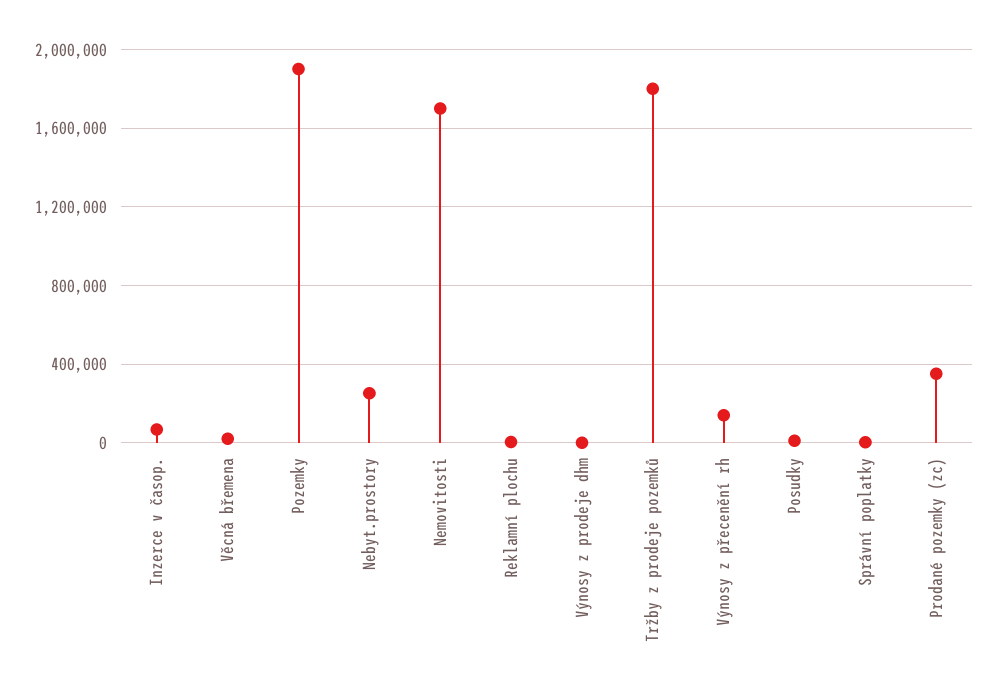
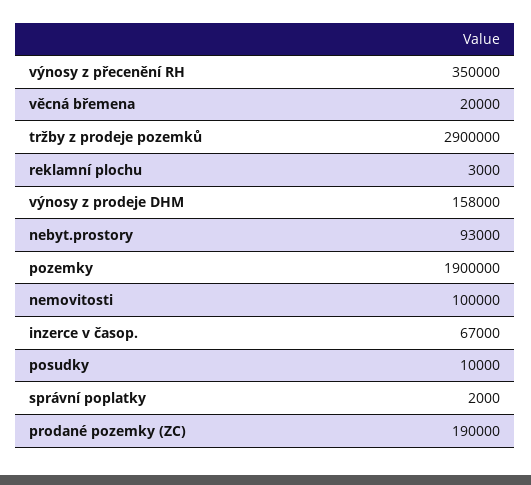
Nebyt.prostory: 250000 -> 93000
Nemovitosti: 1700000 -> 100000
Výnosy z prodeje dhm: 0 -> 158000
Tržby z prodeje pozemků: 1800000 -> 2900000
Výnosy z přecenění rh: 150000 -> 350000
Prodané pozemky (zc): 350000 -> 190000

